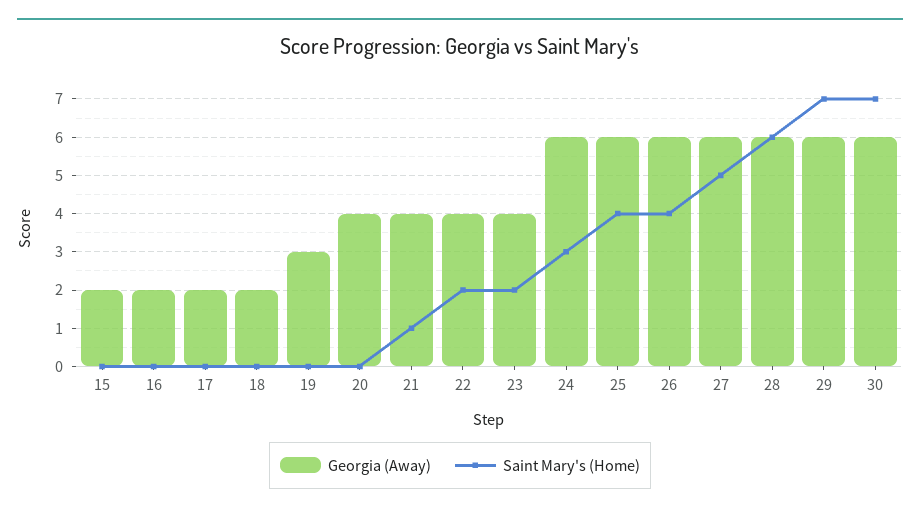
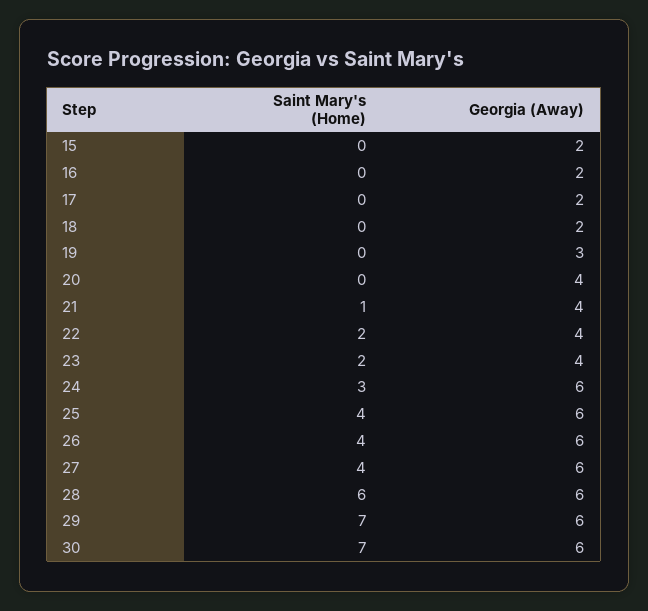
Saint Mary's (Home), 27: 5 -> 4

